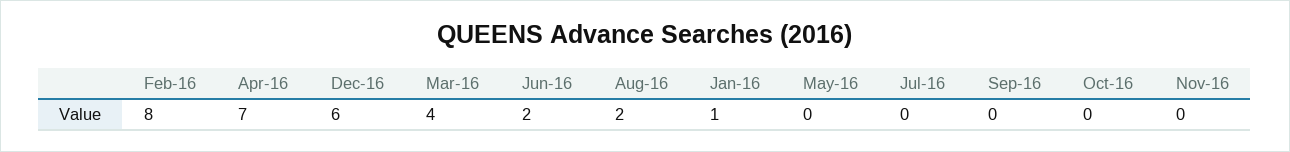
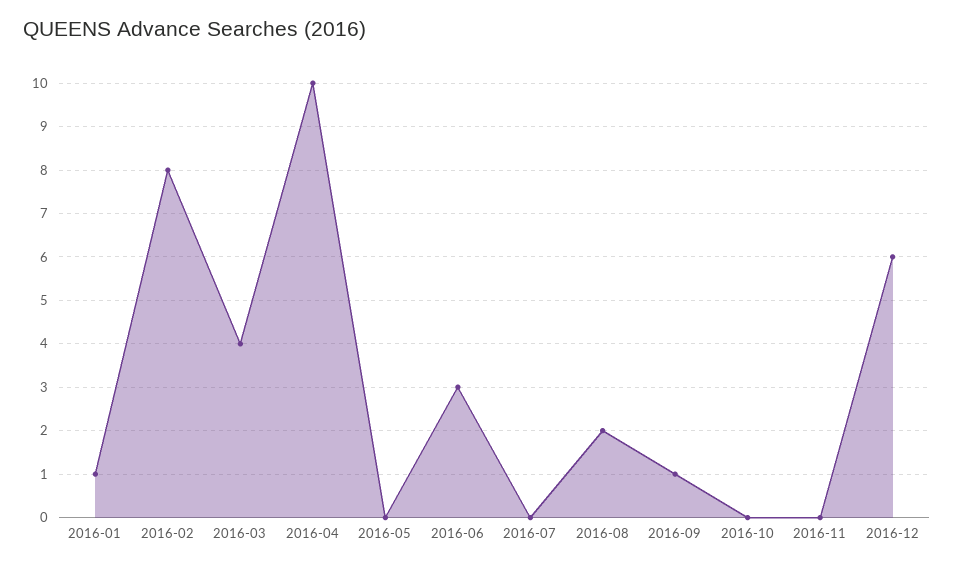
Apr-16: 7 -> 10
Jun-16: 2 -> 3
Sep-16: 0 -> 1

